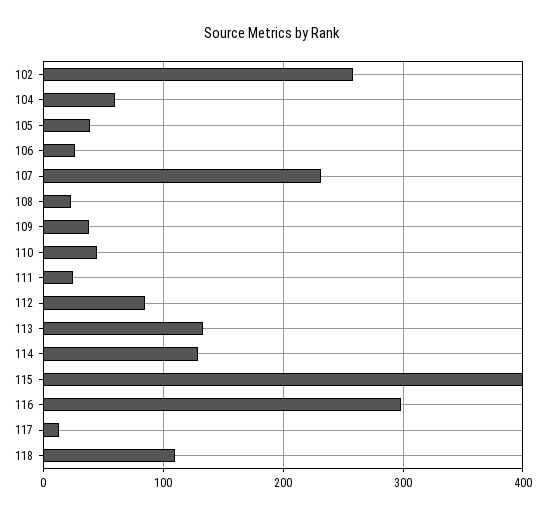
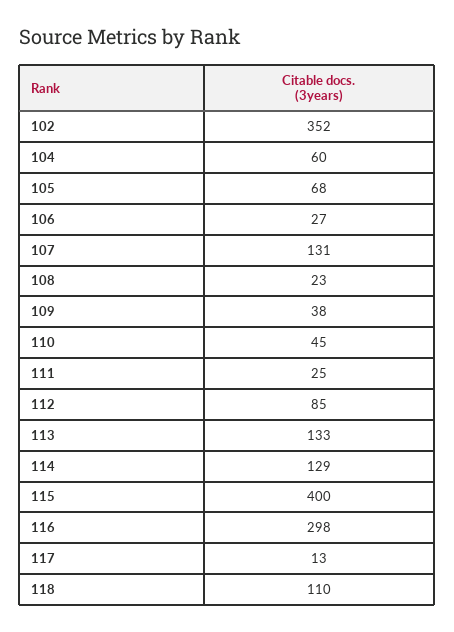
102: 260 -> 352
105: 40 -> 68
107: 230 -> 131

